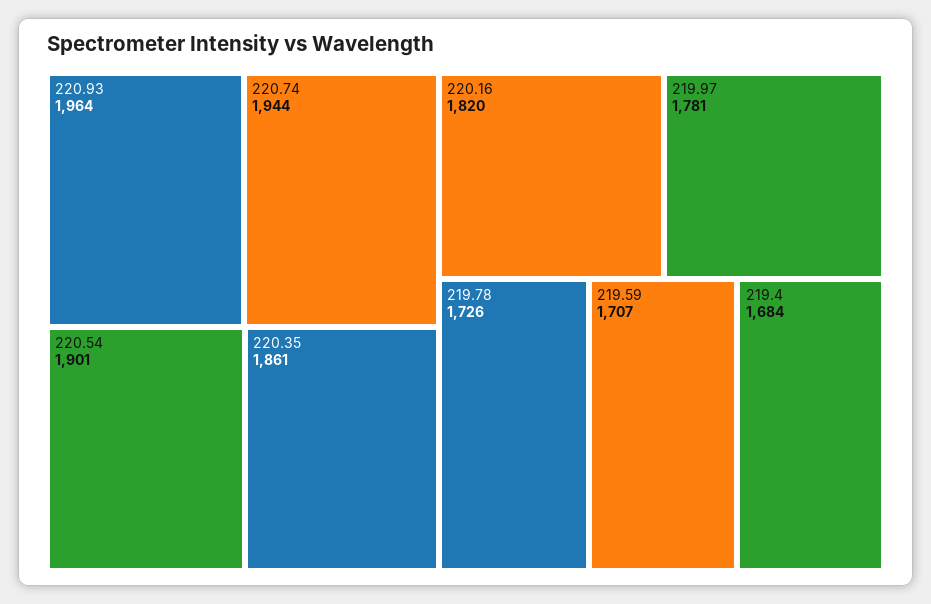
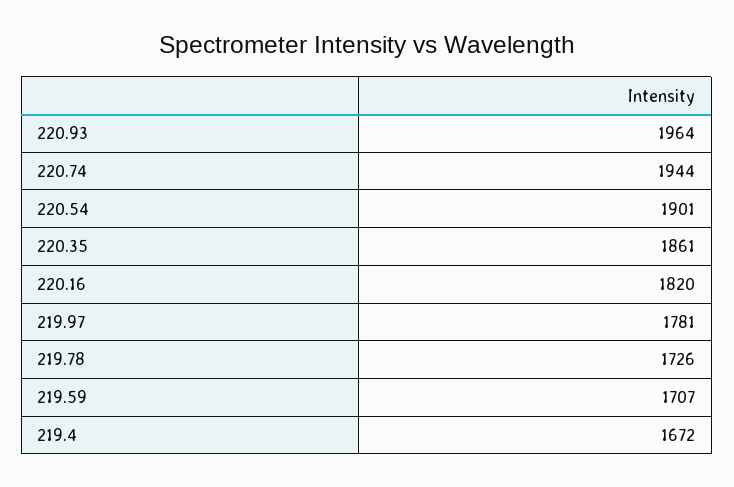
219.4: 1684 -> 1672

